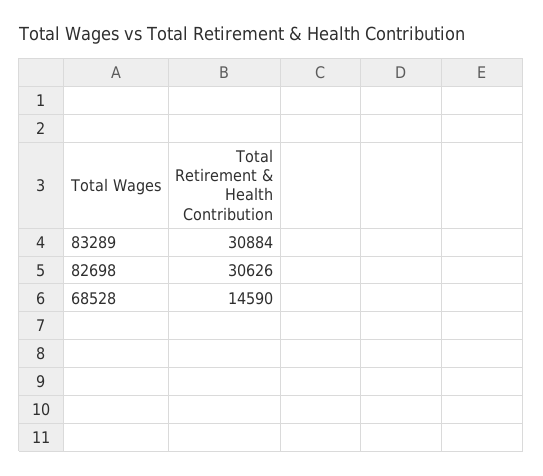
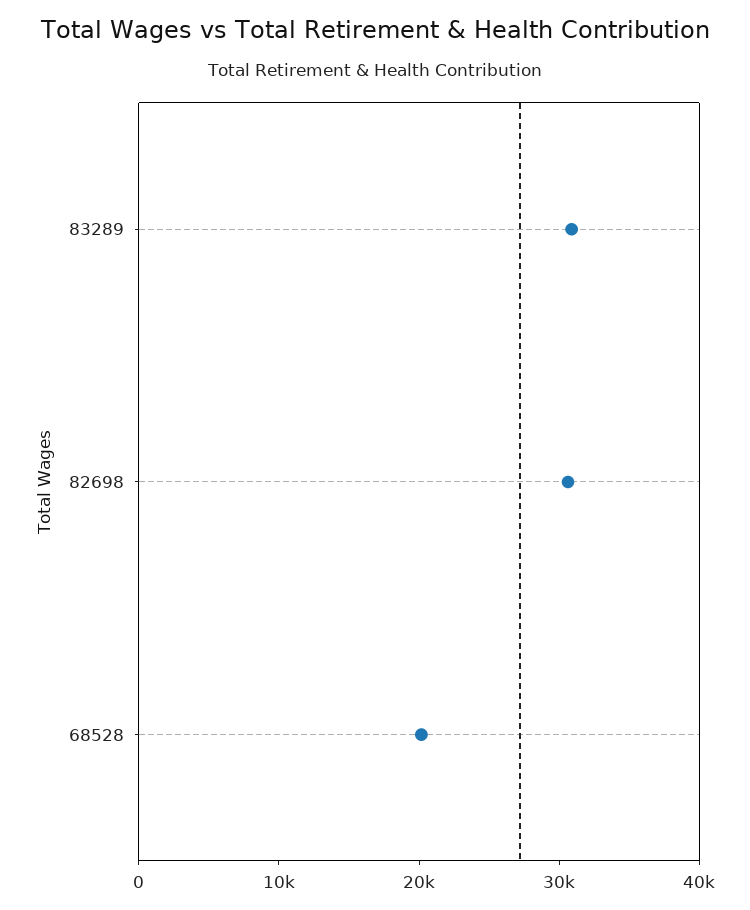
68528: 14590 -> 20000

